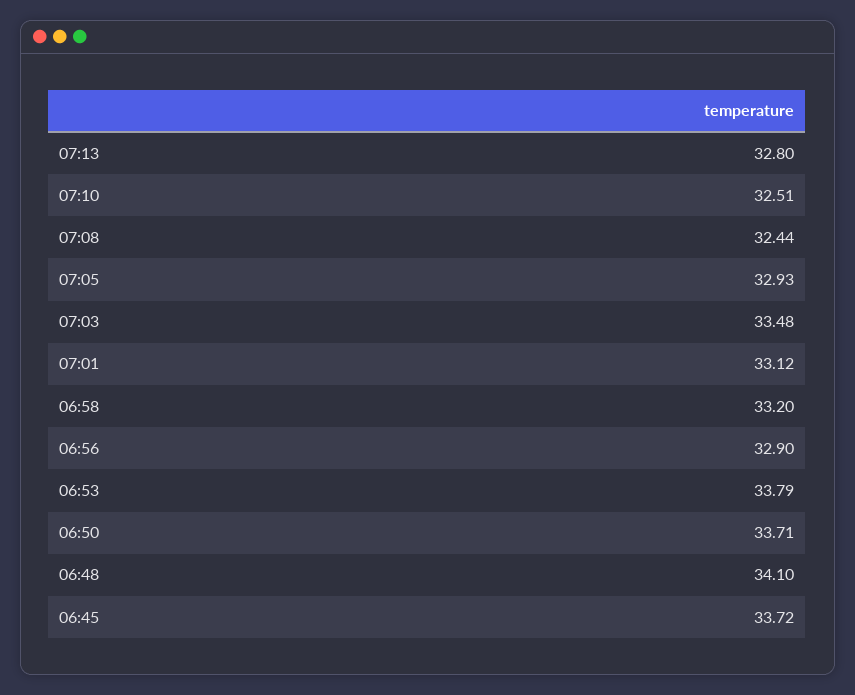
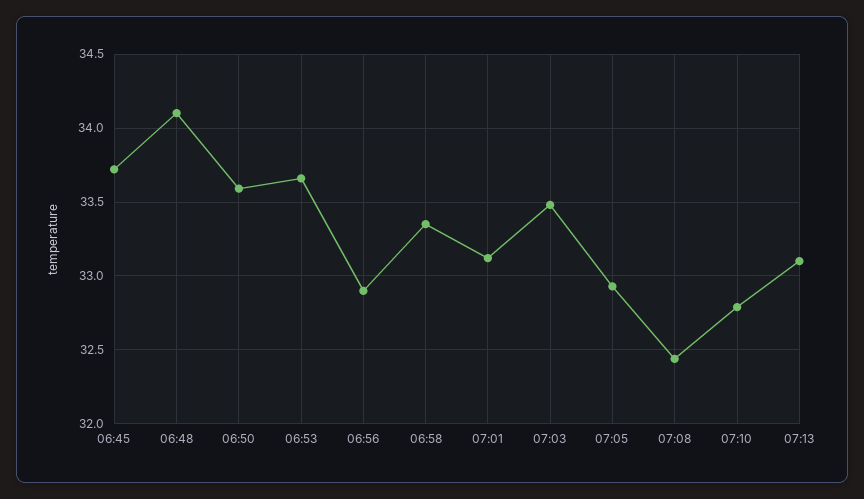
07:13: 32.8 -> 33.1
07:10: 32.51 -> 32.8
06:58: 33.2 -> 33.35
06:53: 33.79 -> 33.65
06:50: 33.71 -> 33.6

